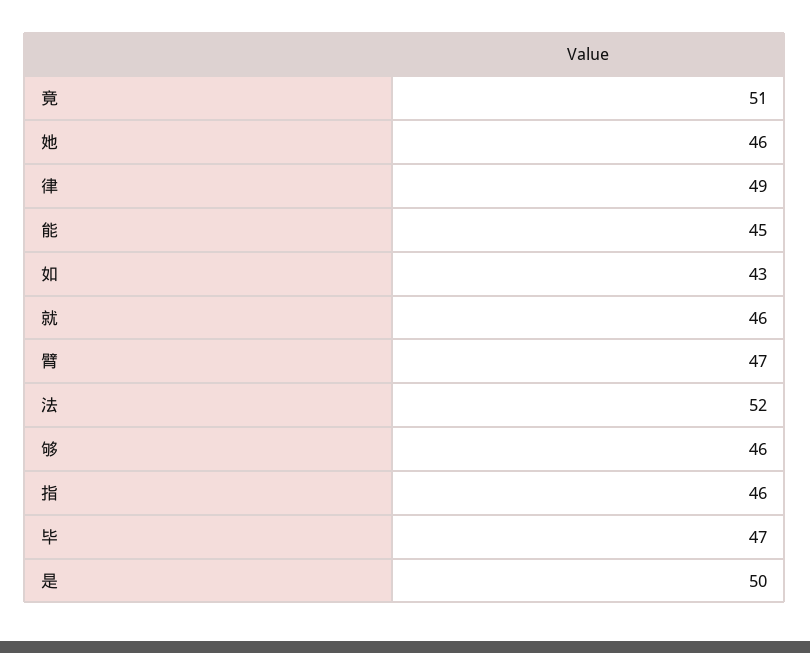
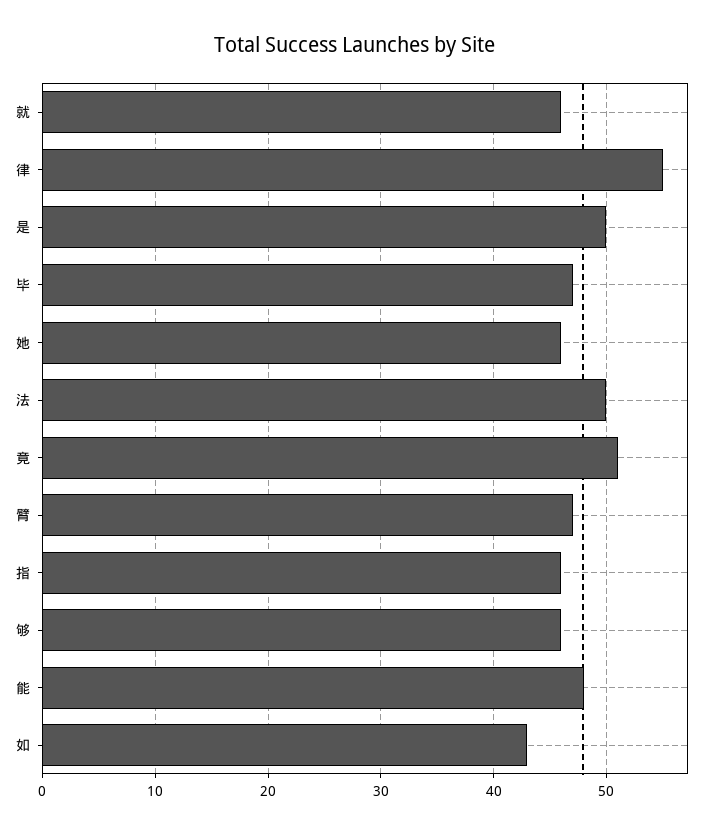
律: 49 -> 55
能: 45 -> 48
法: 52 -> 50

